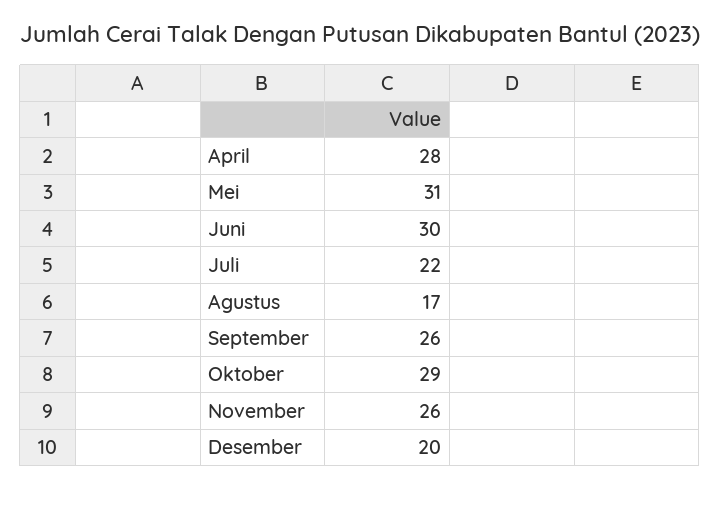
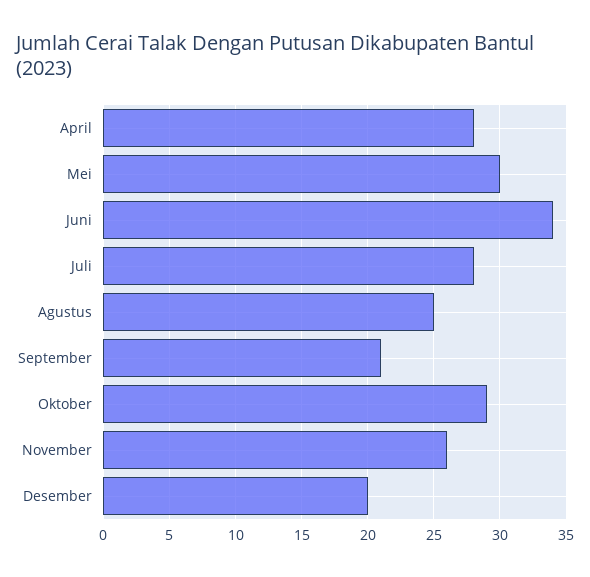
Mei: 31 -> 30
Juni: 30 -> 34
Juli: 22 -> 28
Agustus: 17 -> 25
September: 26 -> 21

